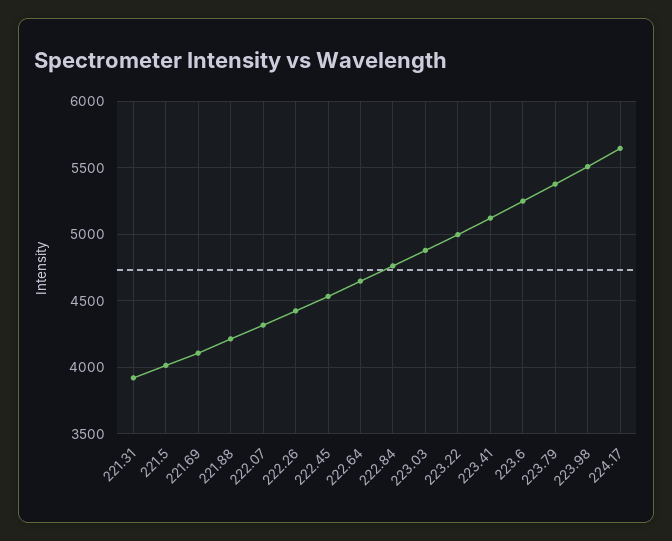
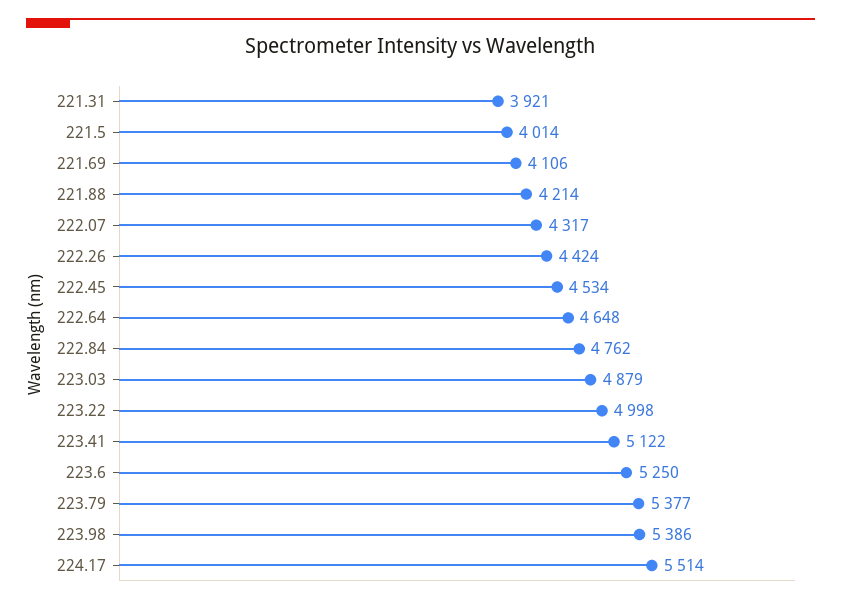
223.98: 5500 -> 5386
224.17: 5650 -> 5514

